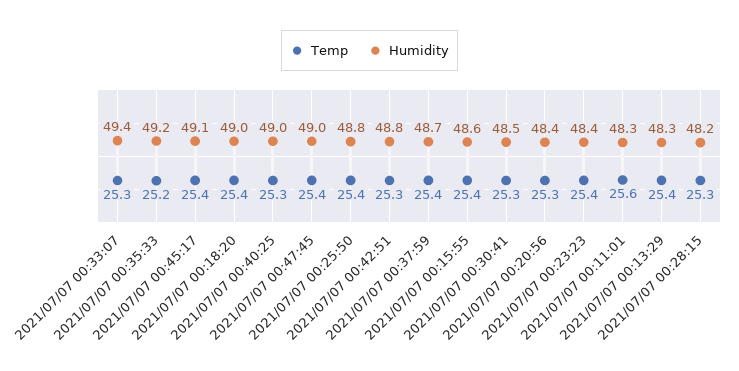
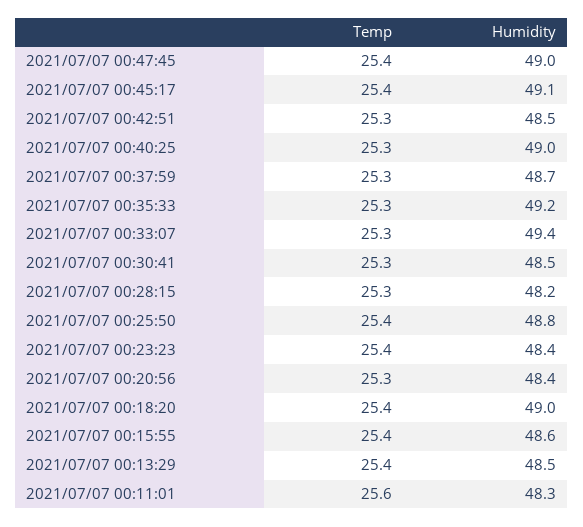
Temp, 2021/07/07 00:35:33: 25.2 -> 25.3
Humidity, 2021/07/07 00:42:51: 48.8 -> 48.5
Temp, 2021/07/07 00:37:59: 25.4 -> 25.3
Humidity, 2021/07/07 00:13:29: 48.3 -> 48.5

